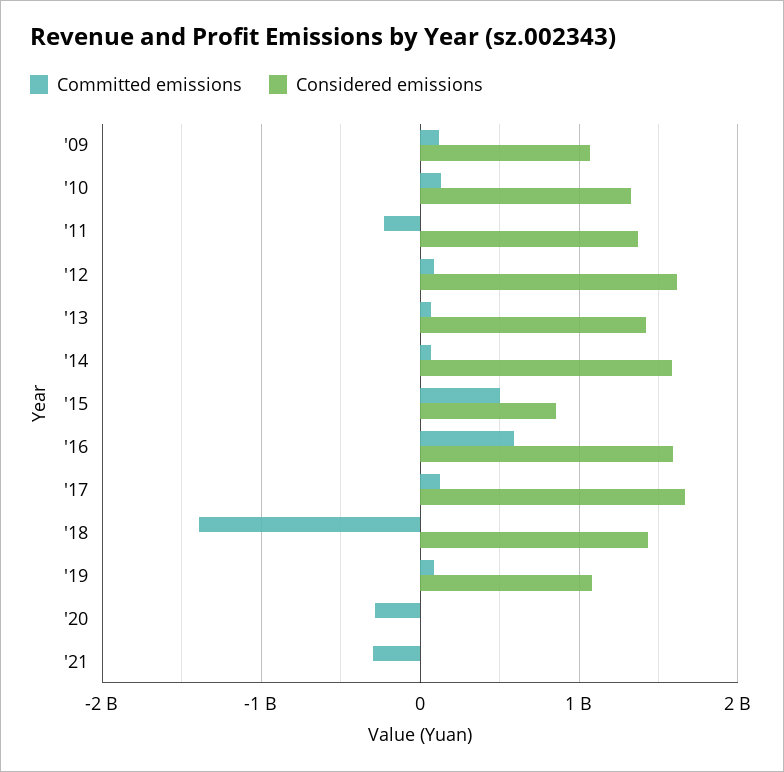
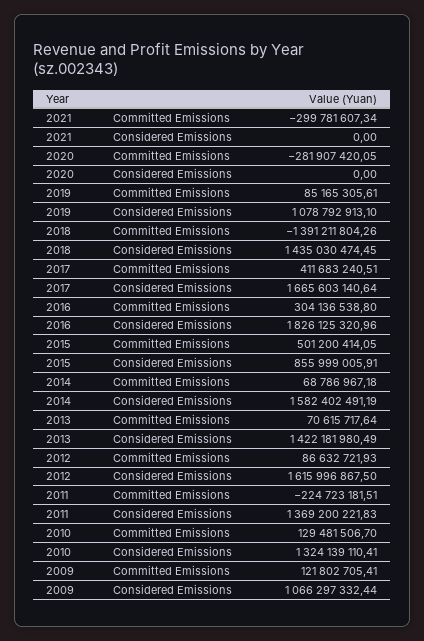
Committed emissions, '16: 600000000 -> 304136538.8
Considered emissions, '16: 1600000000 -> 1826125320.96
Committed emissions, '17: 100000000 -> 411683240.51

